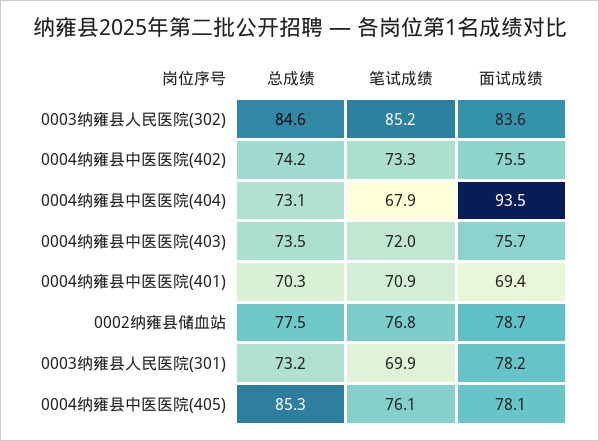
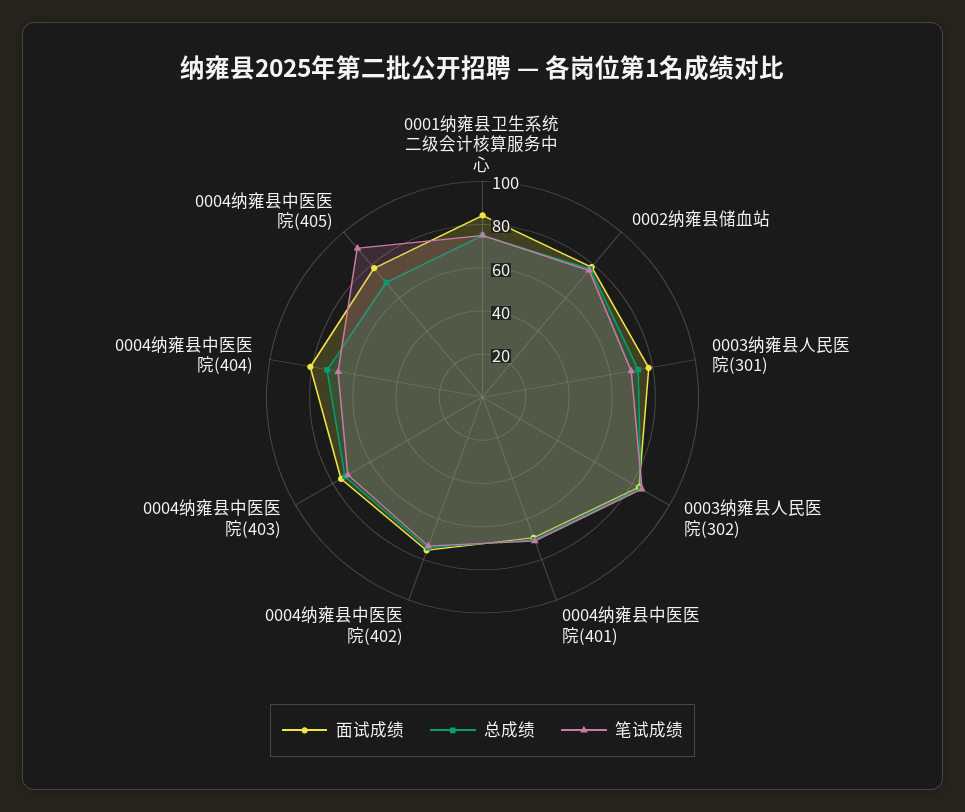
面试成绩, 0004纳雍县中医医院(404): 93.5 -> 80
总成绩, 0004纳雍县中医医院(405): 85.3 -> 70
笔试成绩, 0004纳雍县中医医院(405): 76.1 -> 90
面试成绩, 0001纳雍县卫生系统二级会计核算服务中心: none -> 85
总成绩, 0001纳雍县卫生系统二级会计核算服务中心: none -> 75
笔试成绩, 0001纳雍县卫生系统二级会计核算服务中心: none -> 75

